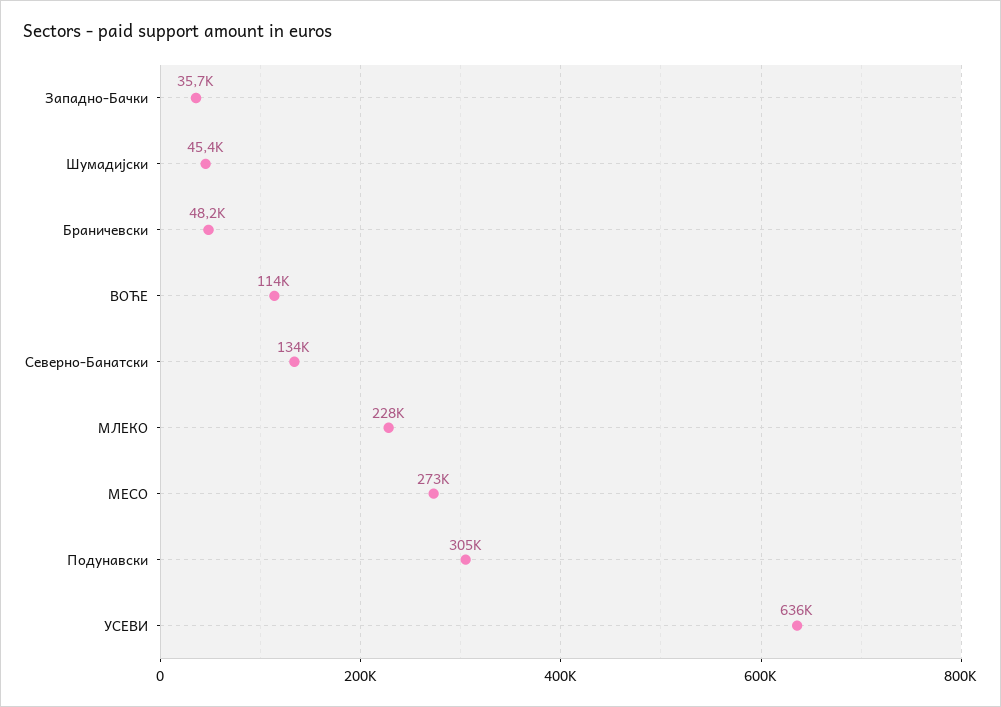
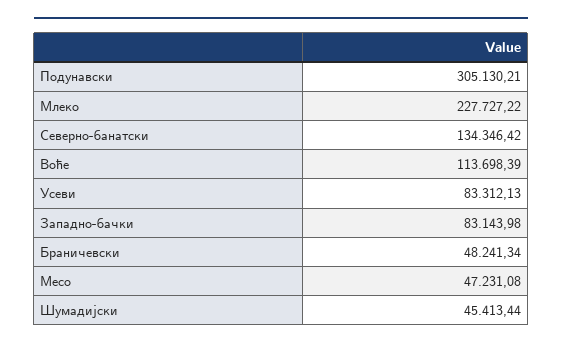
Западно-Бачки: 35700 -> 83143.98
МЕСО: 273000 -> 47231.08
УСЕВИ: 636000 -> 83312.13

